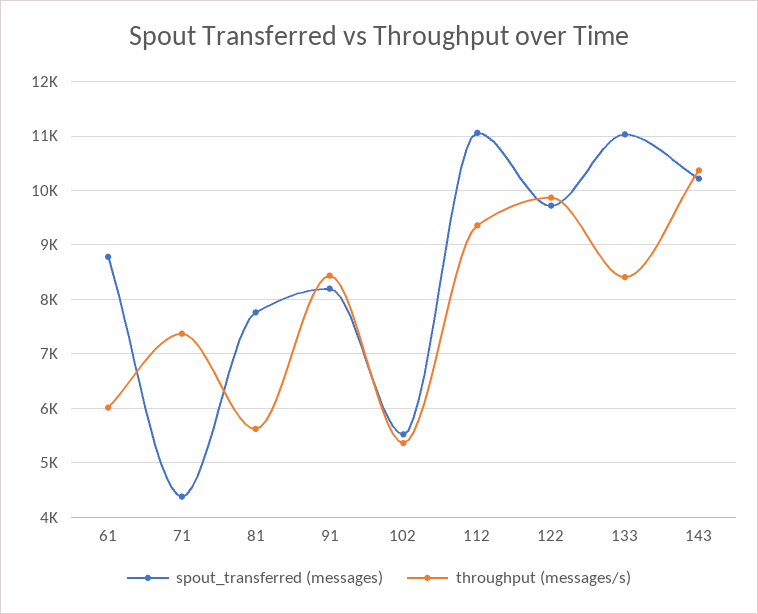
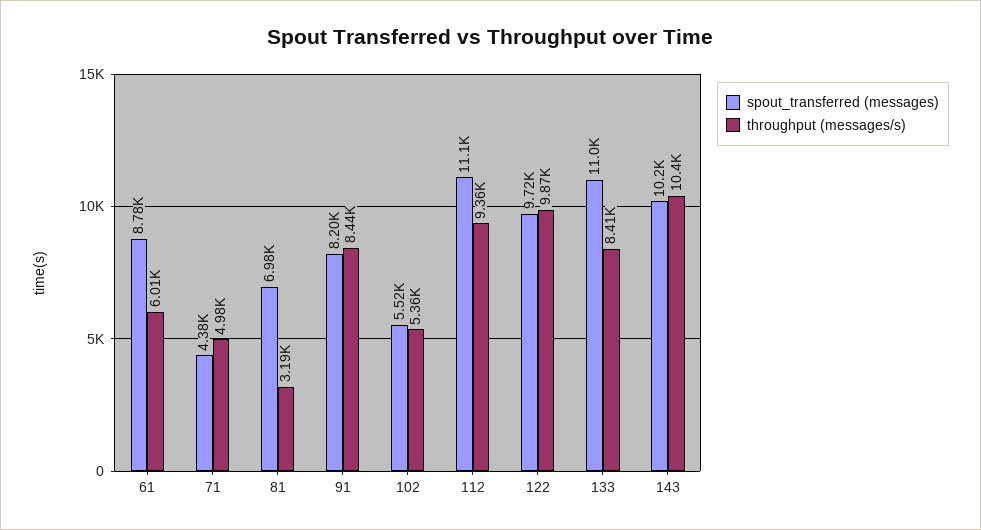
throughput (messages/s), 71: 7400 -> 4980
spout_transferred (messages), 81: 7800 -> 6980
throughput (messages/s), 81: 5600 -> 3190

